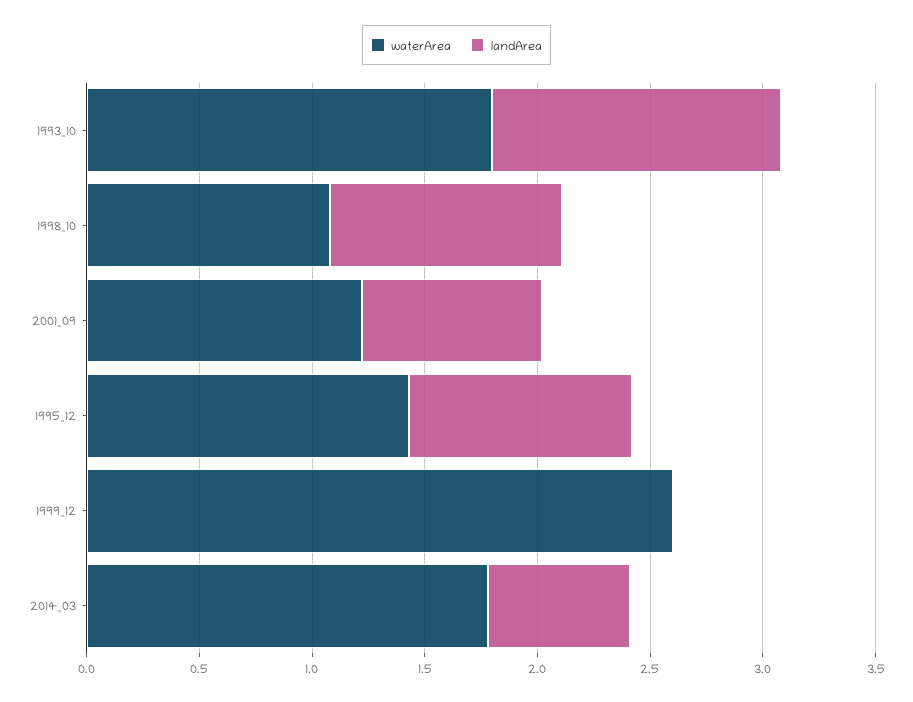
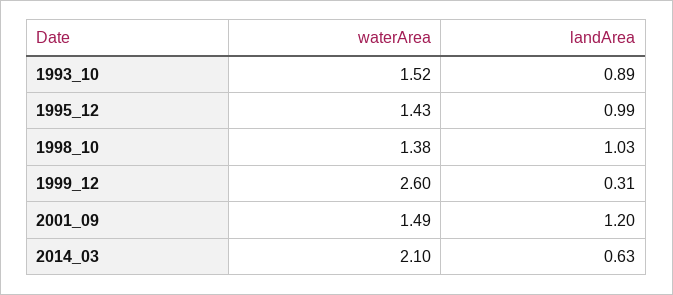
waterArea, 1993_10: 1.8 -> 1.52
landArea, 1993_10: 1.3 -> 0.89
waterArea, 1998_10: 1.1 -> 1.38
waterArea, 2001_09: 1.2 -> 1.49
landArea, 2001_09: 0.8 -> 1.2
landArea, 1999_12: 0 -> 0.31
waterArea, 2014_03: 1.8 -> 2.1

